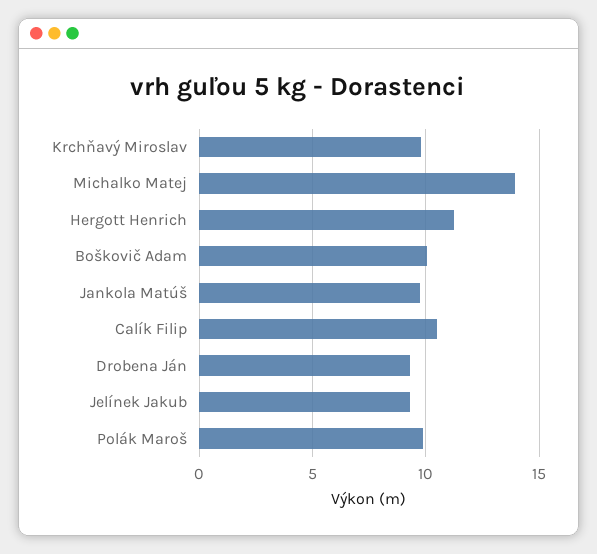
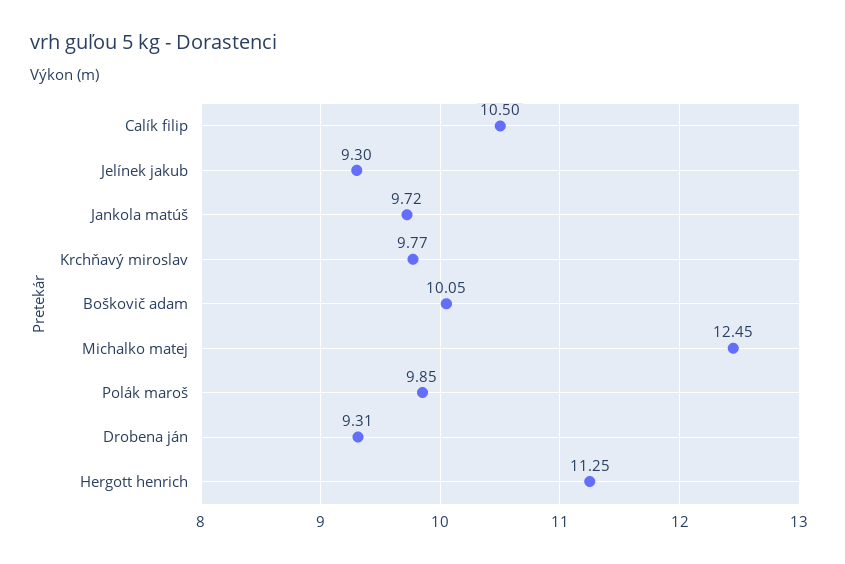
Michalko Matej: 14 -> 12.45

